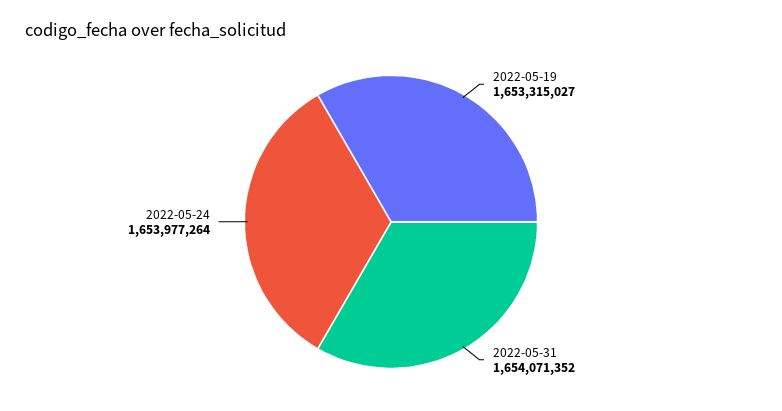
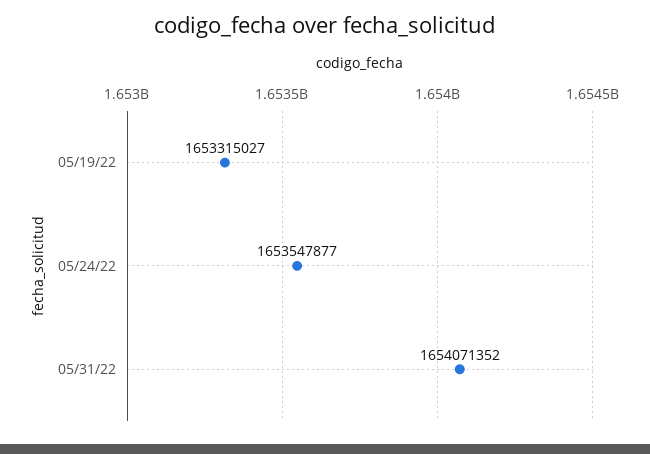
2022-05-24: 1653977264 -> 1653547877

